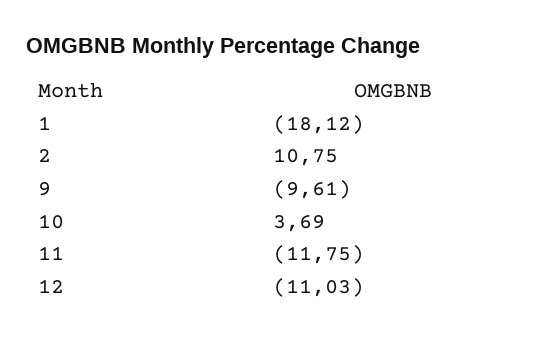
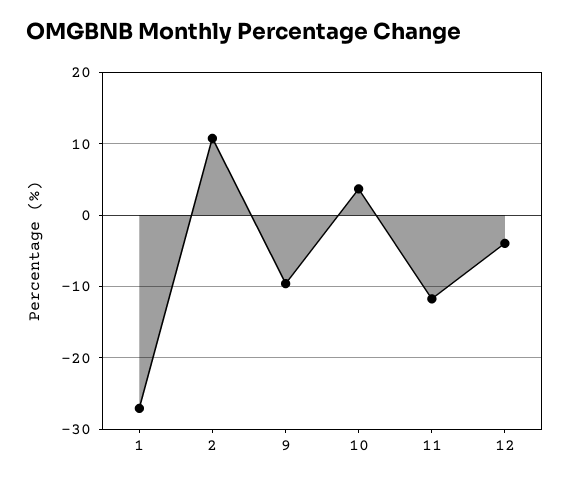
1: -18.12 -> -27
12: -11.03 -> -4

